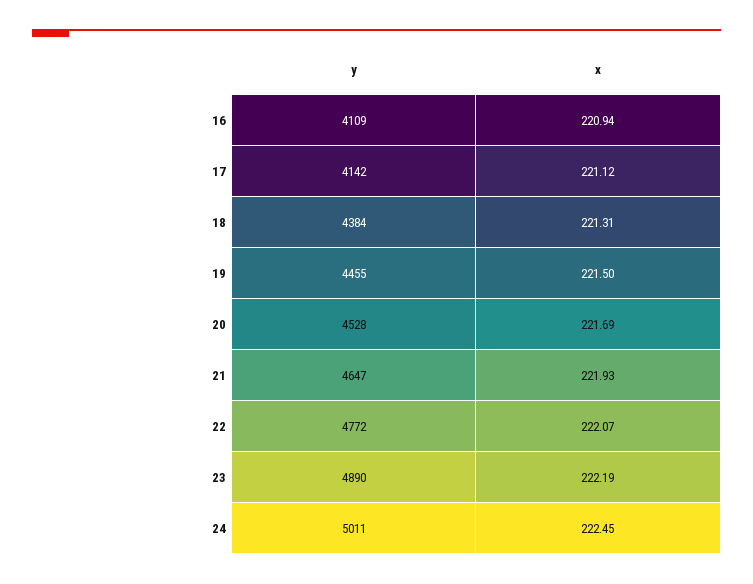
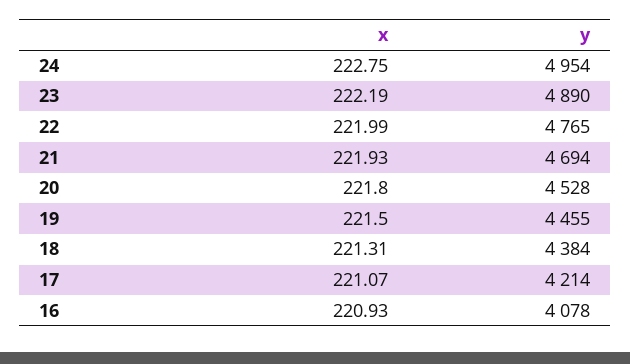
y, 16: 4109 -> 4078
x, 16: 220.94 -> 220.93
y, 17: 4142 -> 4214
x, 17: 221.12 -> 221.07
x, 20: 221.69 -> 221.8
y, 21: 4647 -> 4694
y, 22: 4772 -> 4765
x, 22: 222.07 -> 221.99
y, 24: 5011 -> 4954
x, 24: 222.45 -> 222.75

